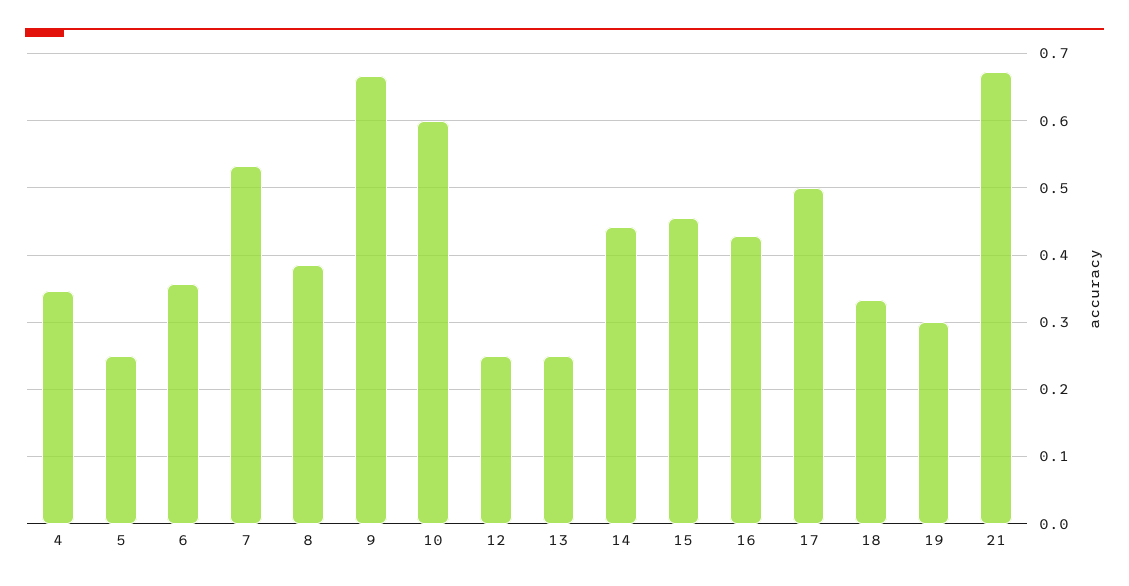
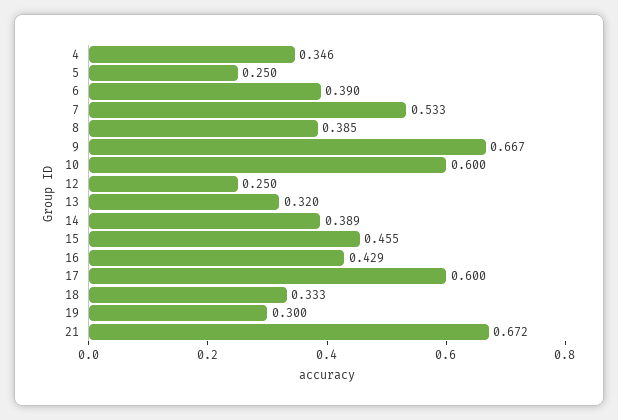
6: 0.36 -> 0.39
13: 0.25 -> 0.32
14: 0.44 -> 0.389
17: 0.5 -> 0.6

